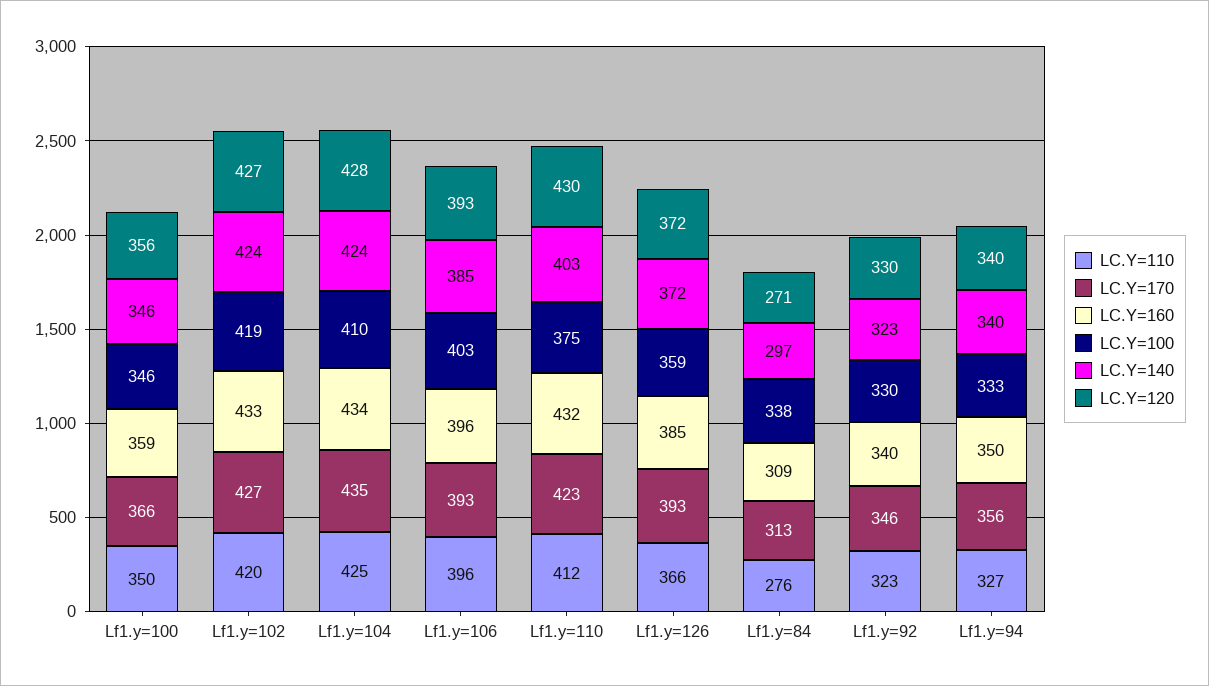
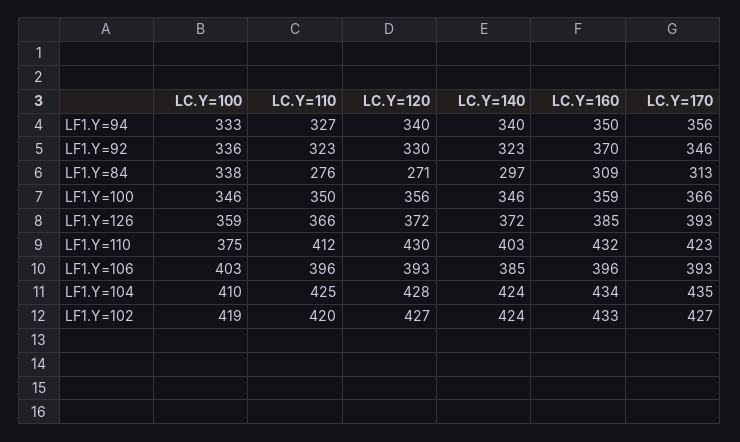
LC.Y=160, Lf1.y=92: 340 -> 370
LC.Y=100, Lf1.y=92: 330 -> 336

